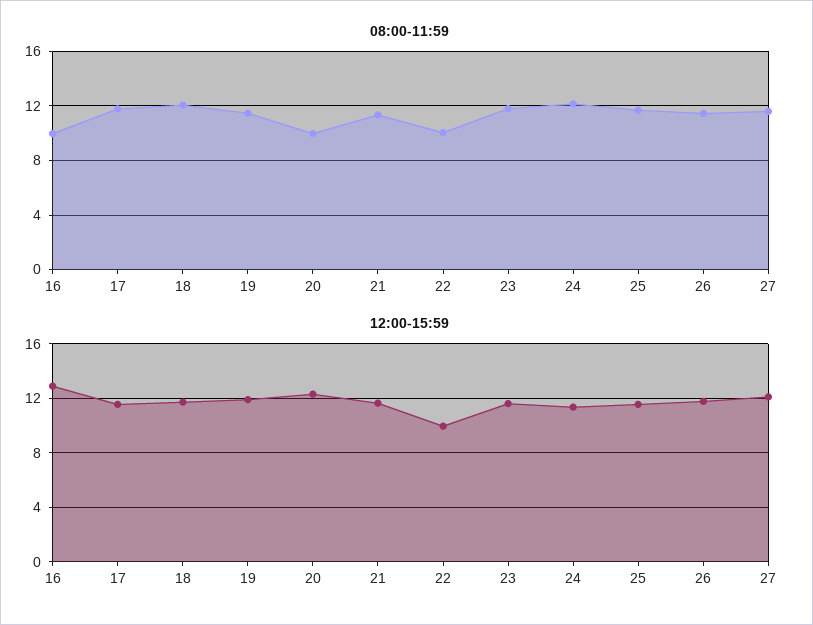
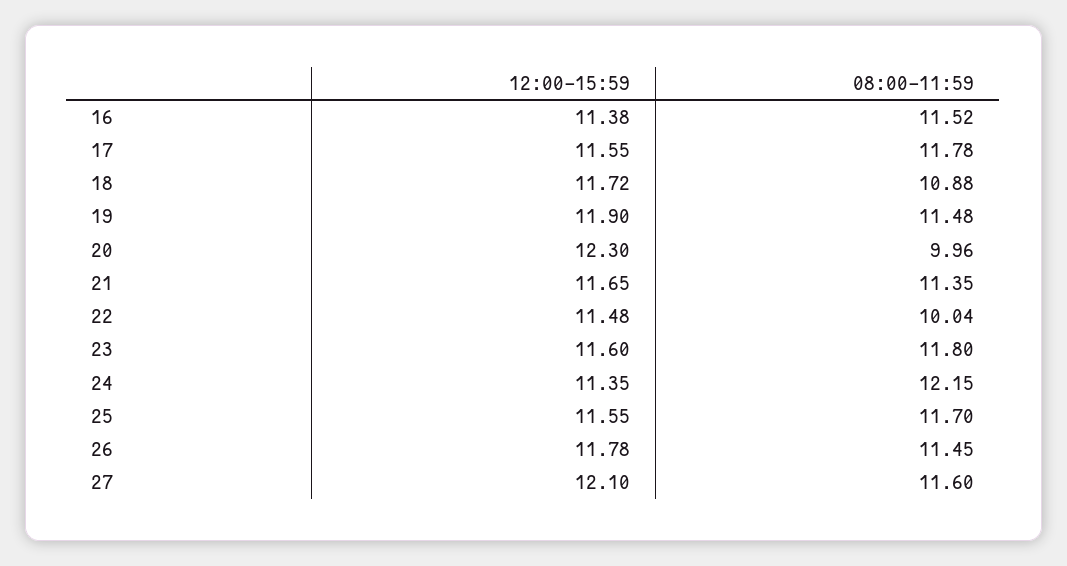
08:00-11:59, 16: 10 -> 11.52
08:00-11:59, 18: 12 -> 10.88
12:00-15:59, 16: 13 -> 11.38
12:00-15:59, 22: 10 -> 11.48

